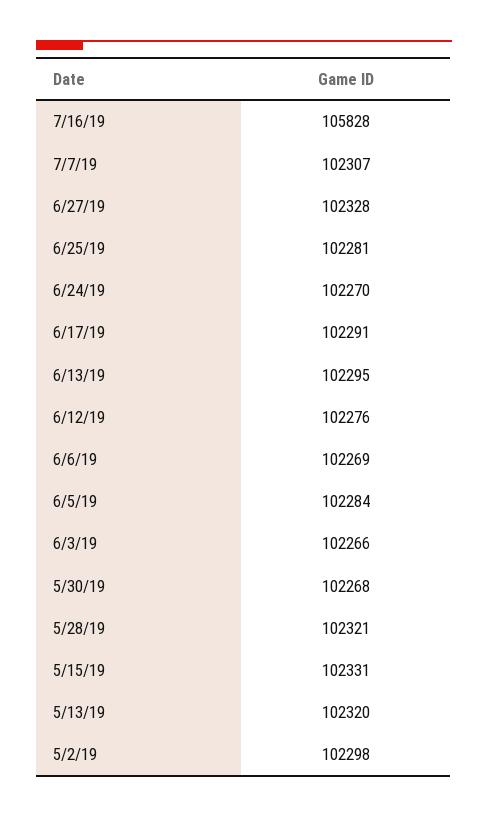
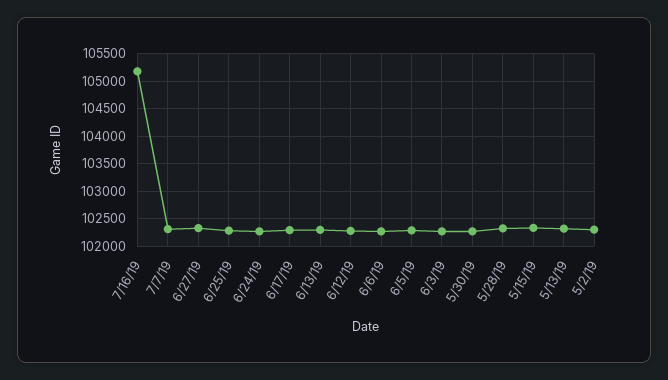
7/16/19: 105828 -> 105250

